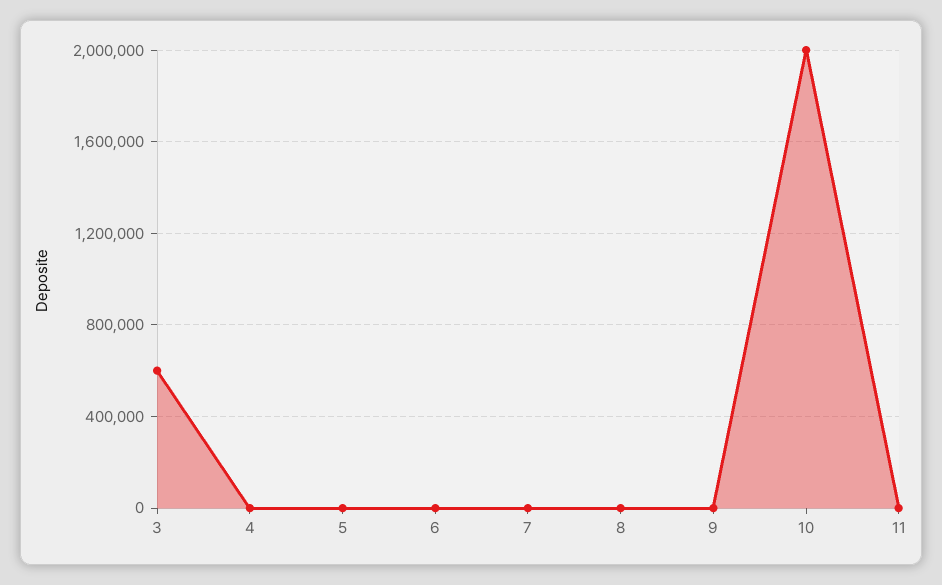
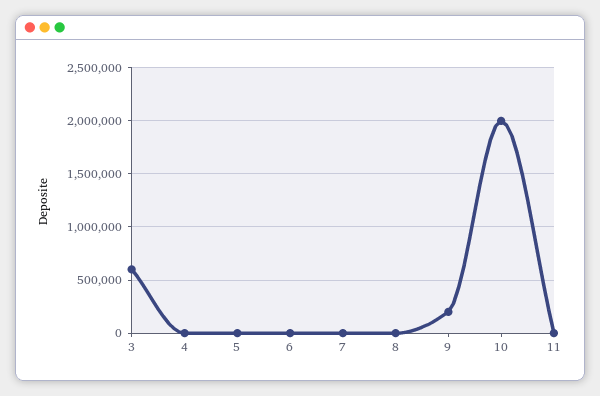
9: 0 -> 200000

